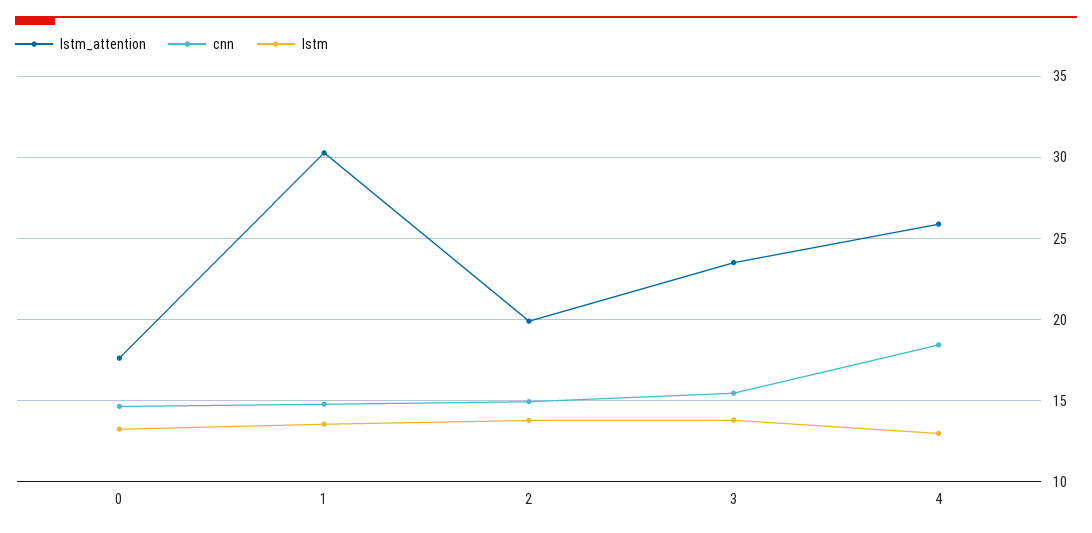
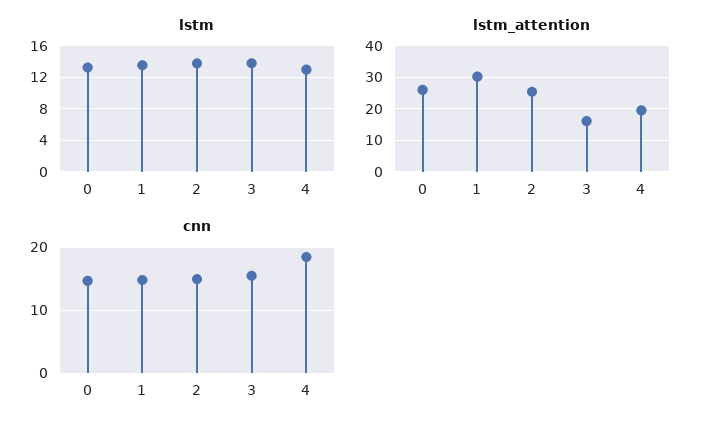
lstm_attention, 0: 17.5 -> 26
lstm_attention, 2: 20 -> 26
lstm_attention, 3: 23.5 -> 16
lstm_attention, 4: 26 -> 20

